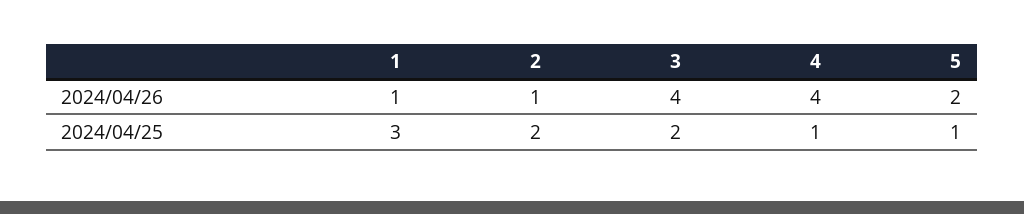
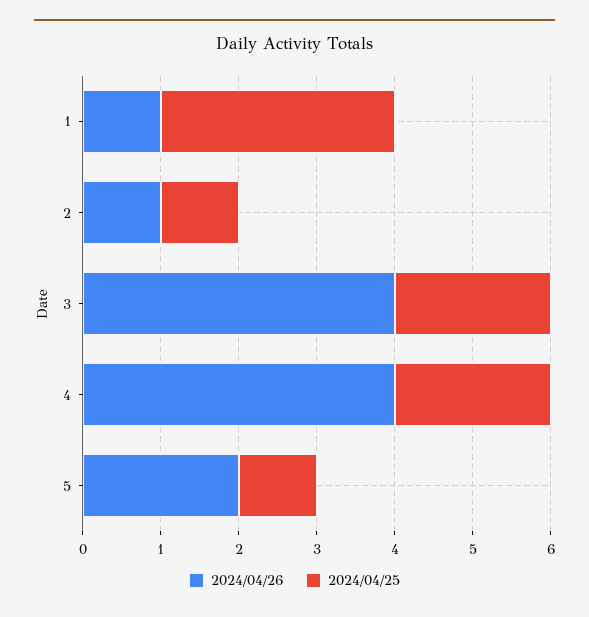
2024/04/25, 2: 2 -> 1
2024/04/25, 4: 1 -> 2

